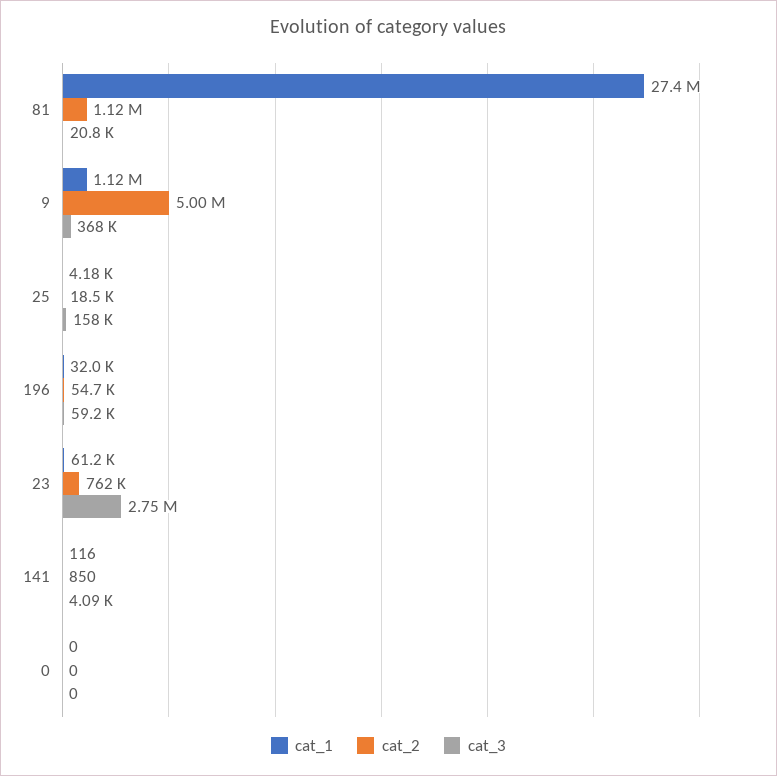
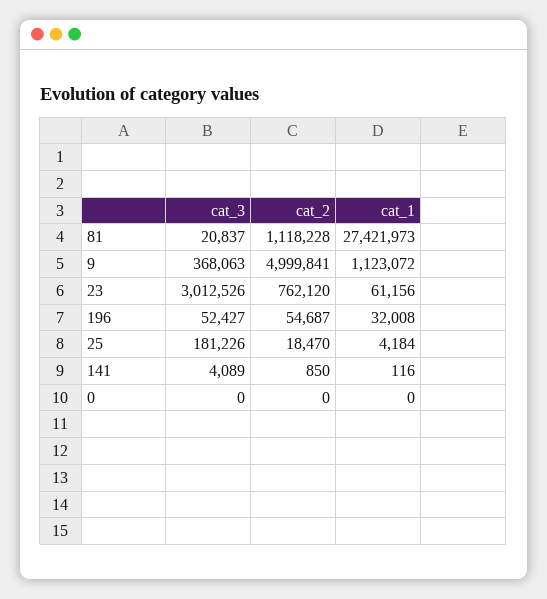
cat_3, 25: 158000 -> 181226
cat_3, 196: 59200 -> 52427
cat_3, 23: 2750000 -> 3012526

